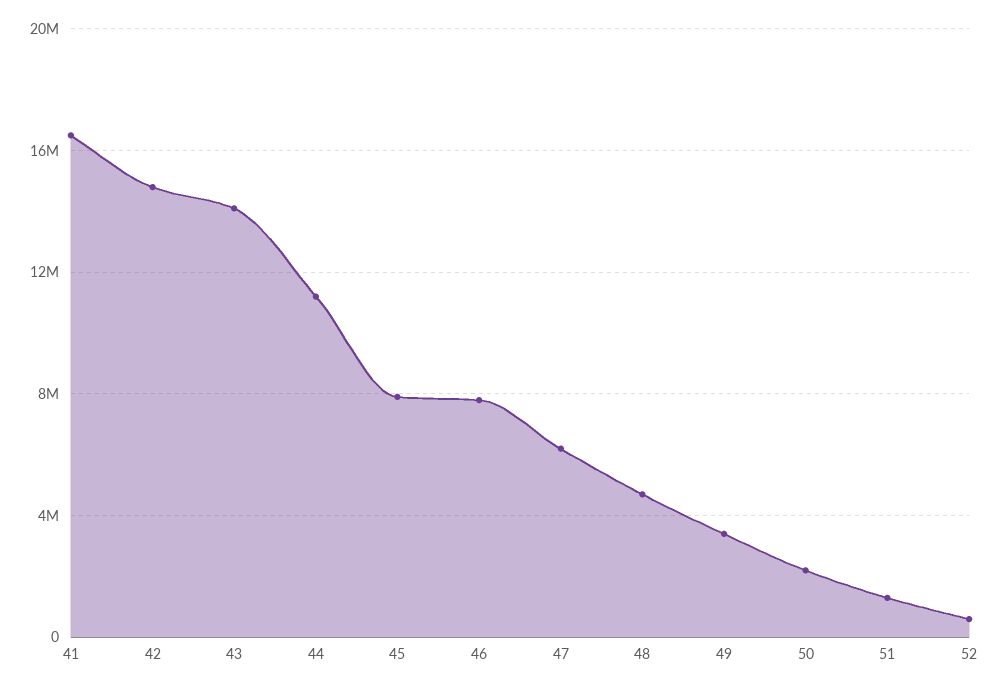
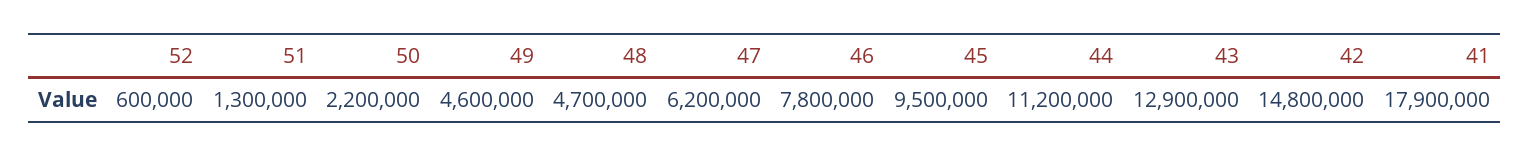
41: 16500000 -> 17900000
43: 14000000 -> 12900000
45: 8000000 -> 9500000
49: 3500000 -> 4600000

